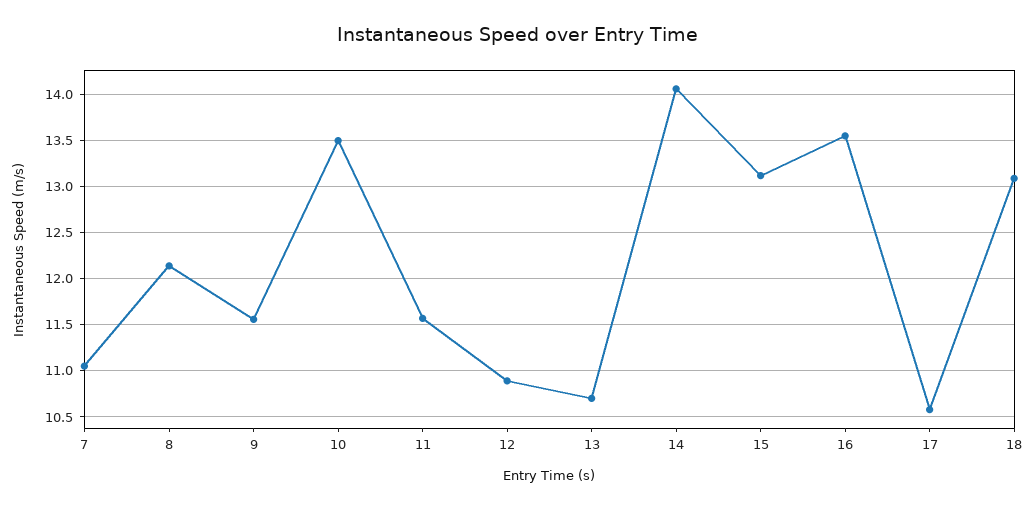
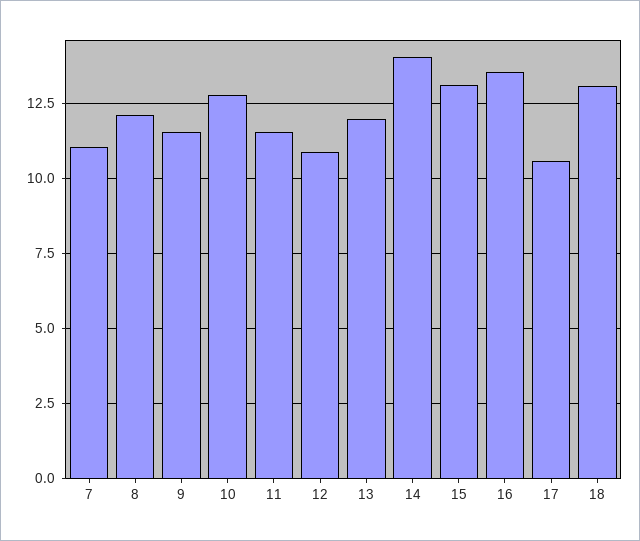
10: 13.5 -> 12.75
13: 10.7 -> 12

